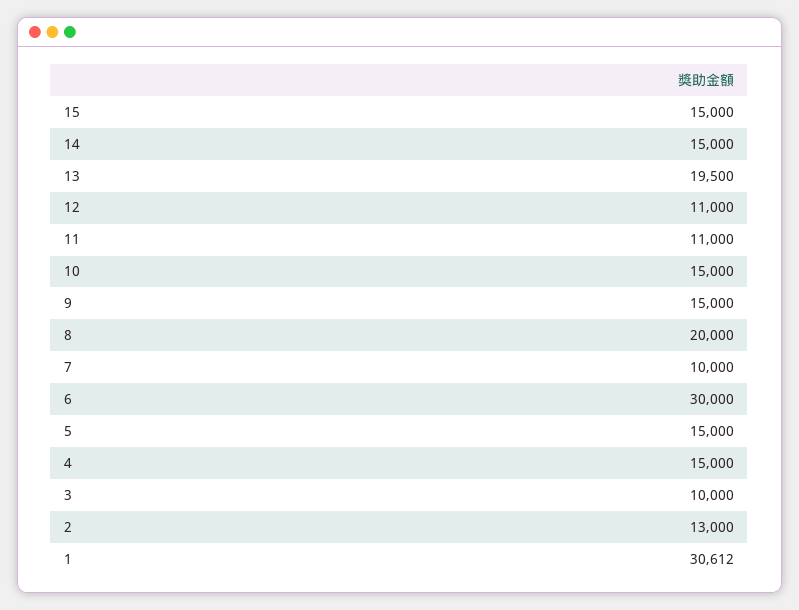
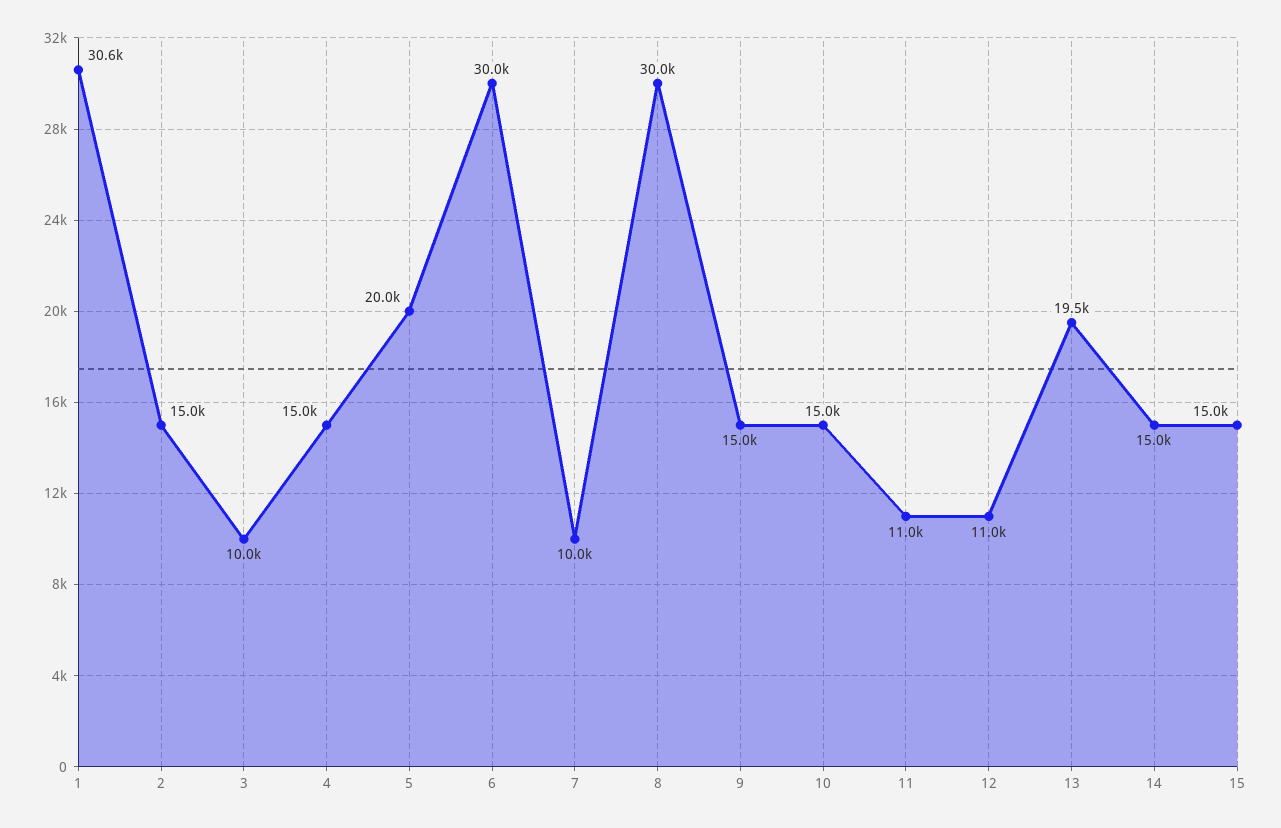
8: 20000 -> 30000
5: 15000 -> 20000
2: 13000 -> 15000

